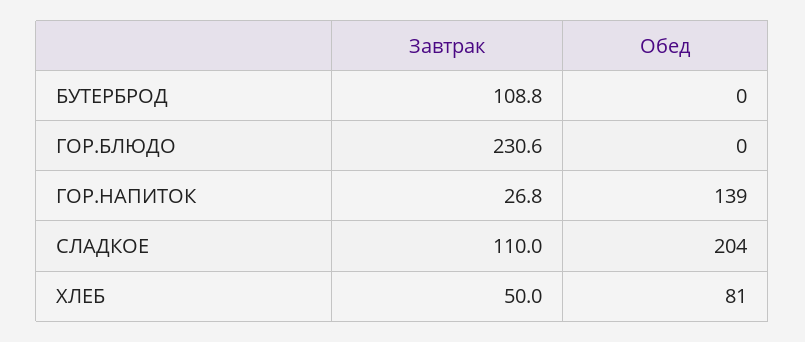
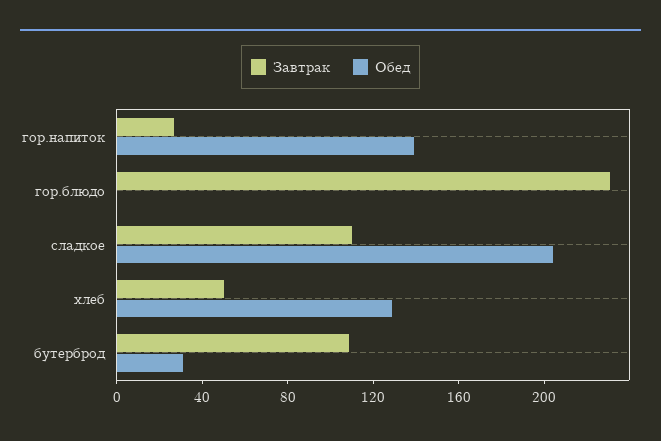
Обед, БУТЕРБРОД: 0 -> 30
Обед, ХЛЕБ: 81 -> 130

